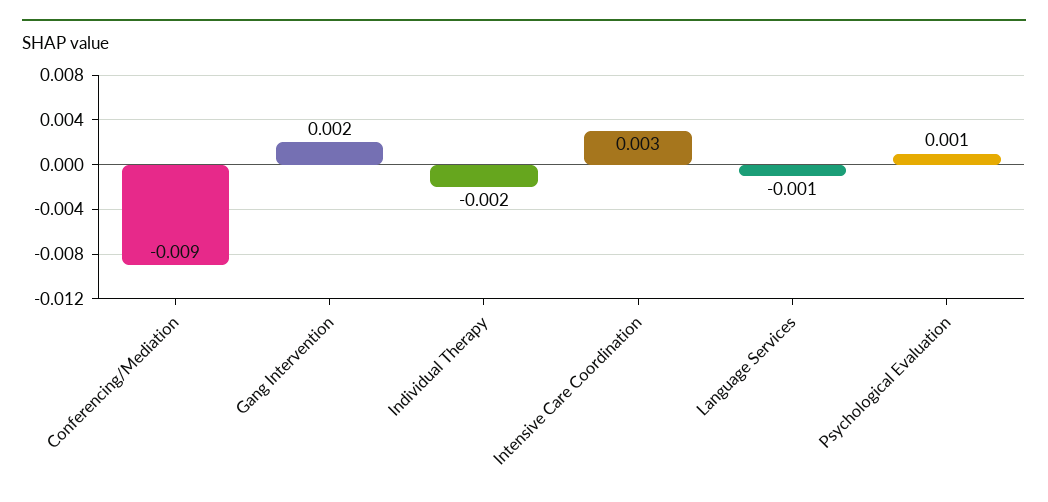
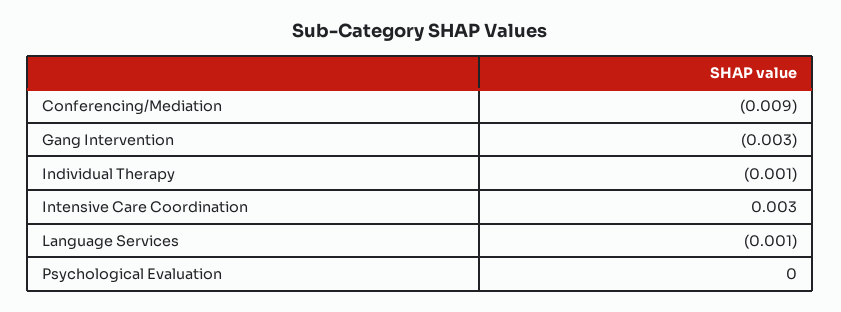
Gang Intervention: 0.002 -> -0.003
Individual Therapy: -0.002 -> -0.001
Psychological Evaluation: 0.001 -> 0

